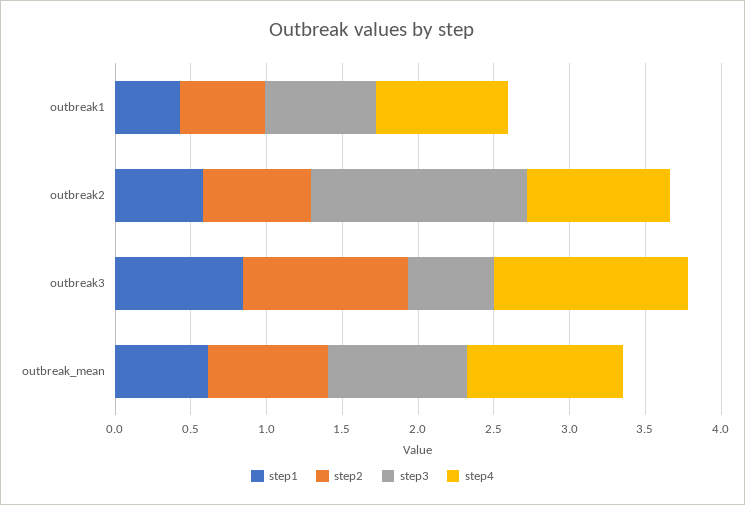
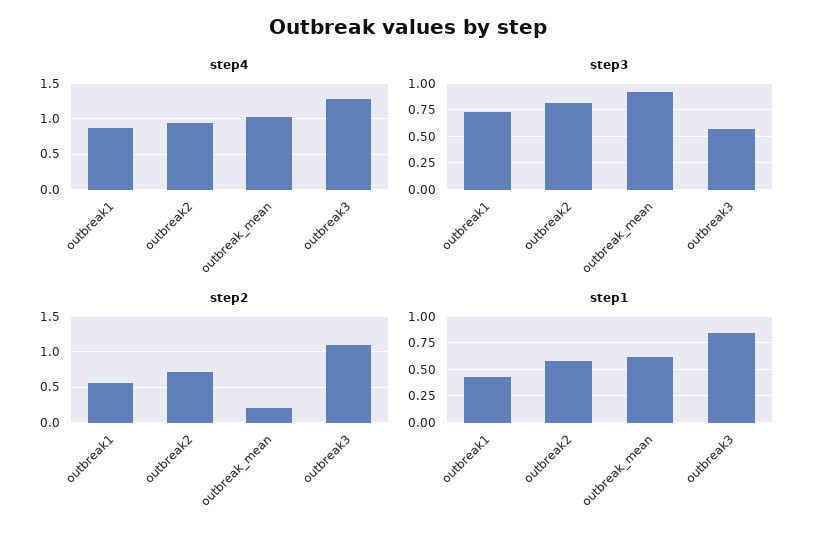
step3, outbreak2: 1.4 -> 0.75
step2, outbreak_mean: 0.8 -> 0.2

